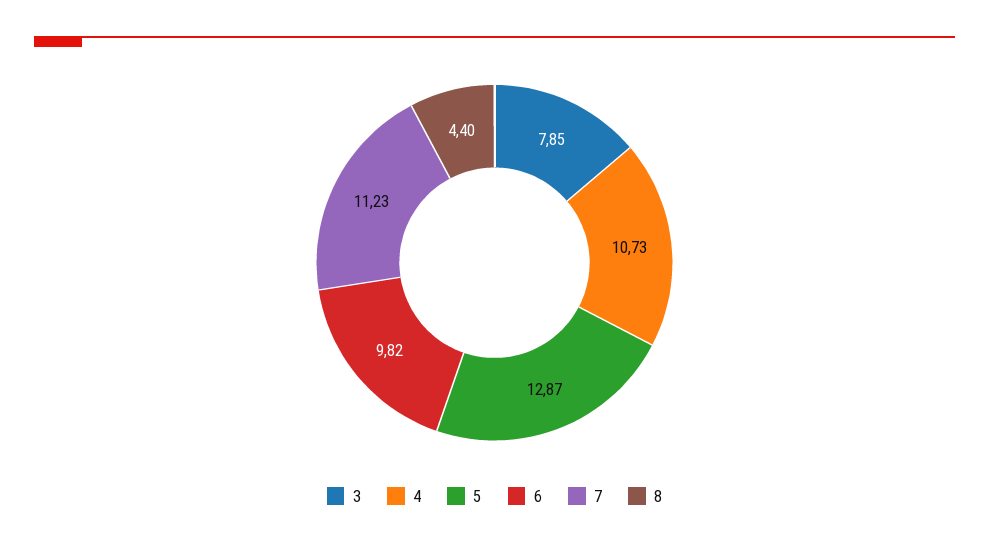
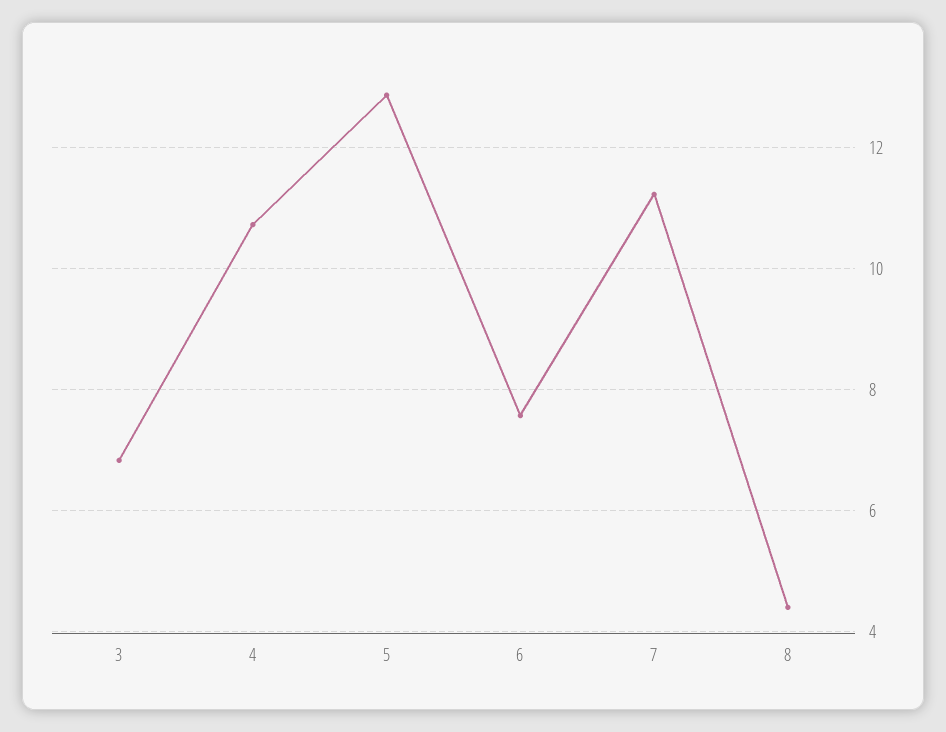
3: 7.85 -> 6.8
6: 9.82 -> 7.6

